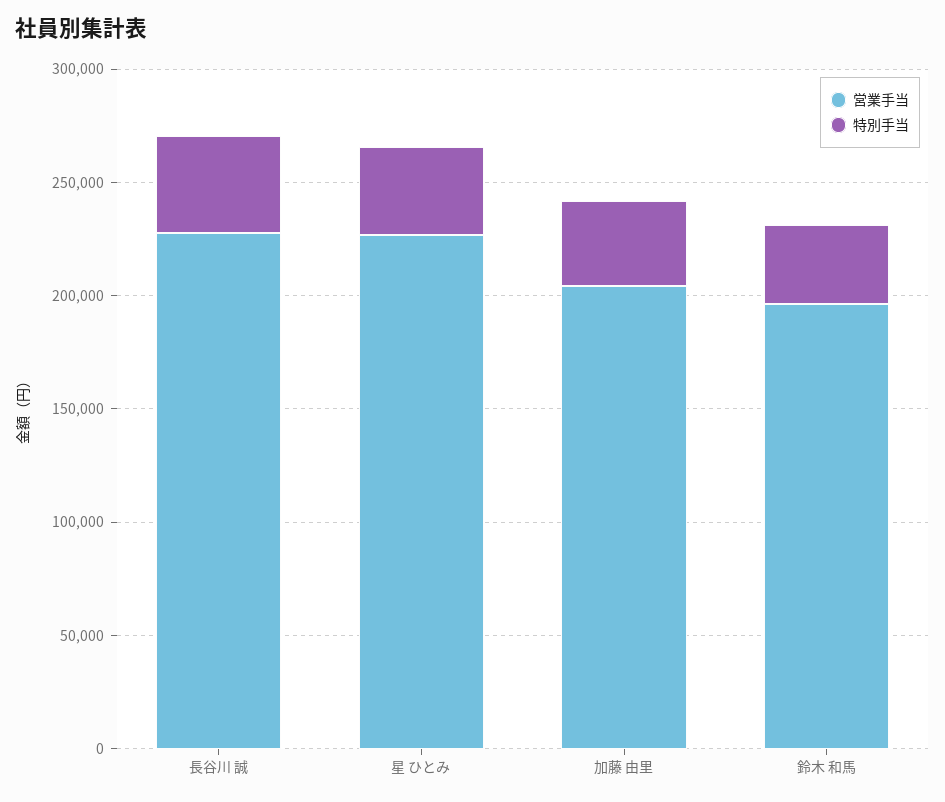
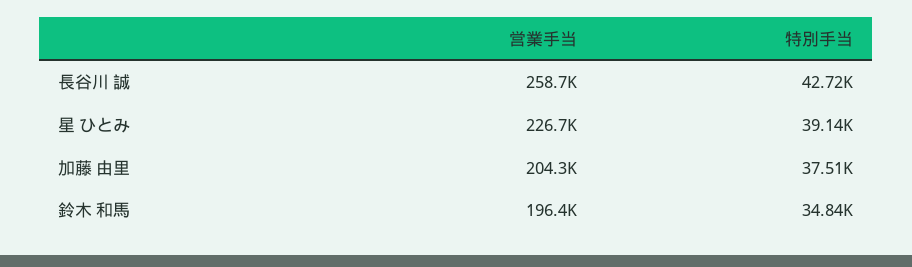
営業手当, 長谷川 誠: 230000 -> 258700

